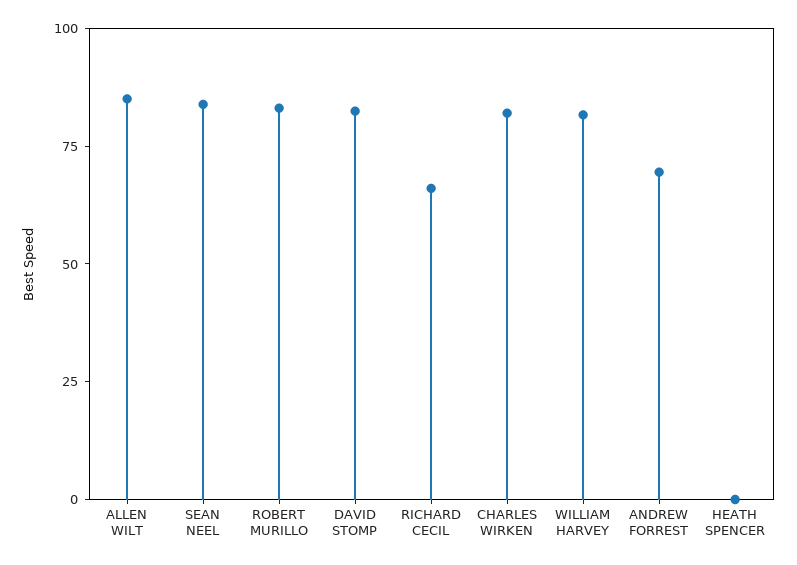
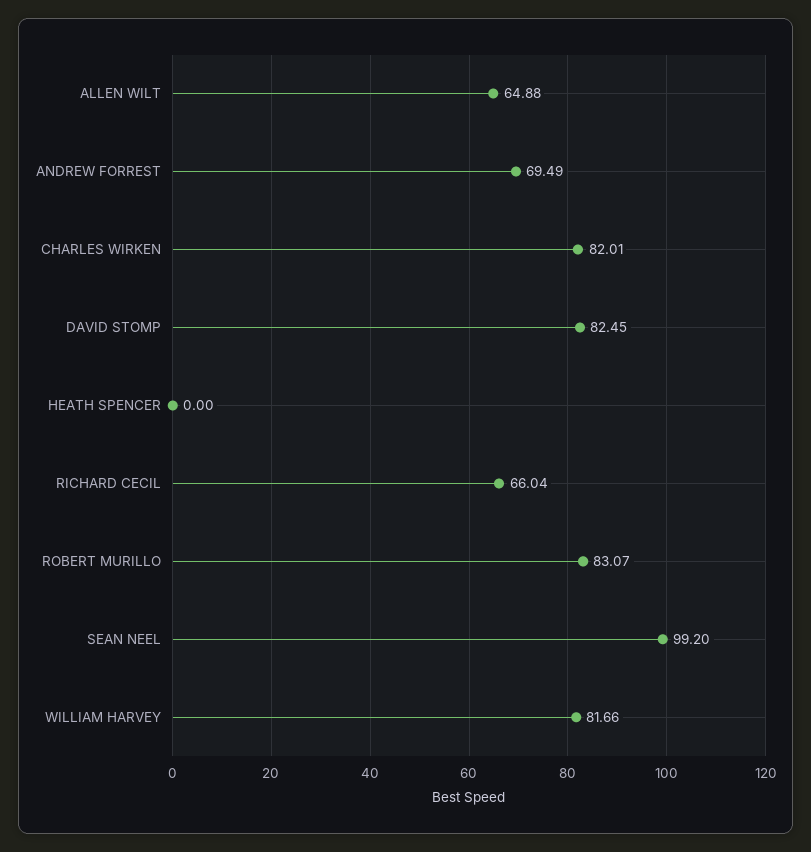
ALLEN WILT: 85 -> 64.88
SEAN NEEL: 85 -> 99.2

